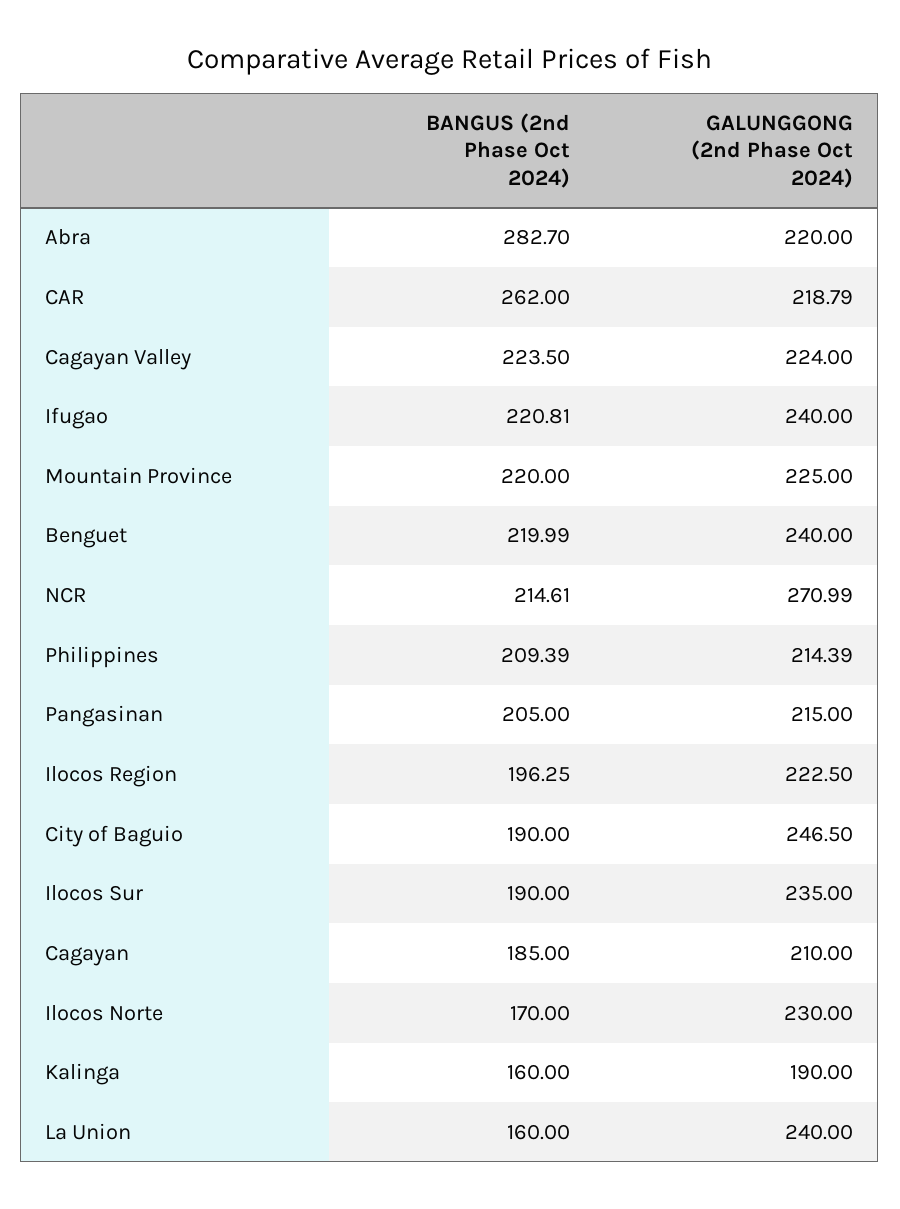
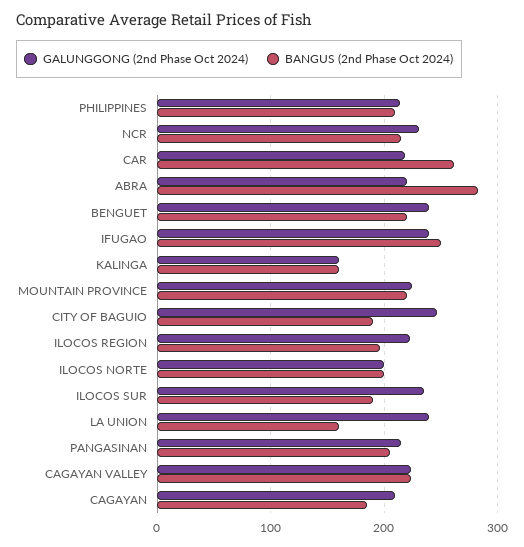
BANGUS (2nd Phase Oct 2024), Ifugao: 220.81 -> 250
GALUNGGONG (2nd Phase Oct 2024), NCR: 270.99 -> 230
BANGUS (2nd Phase Oct 2024), Ilocos Norte: 170 -> 200
GALUNGGONG (2nd Phase Oct 2024), Ilocos Norte: 230 -> 200
GALUNGGONG (2nd Phase Oct 2024), Kalinga: 190 -> 160

